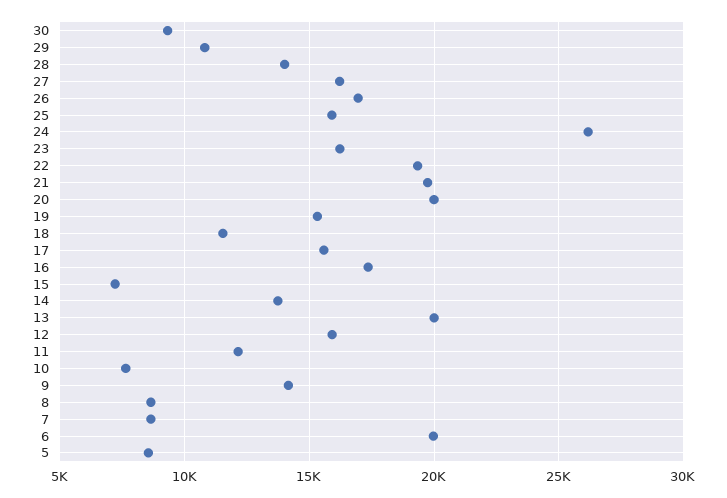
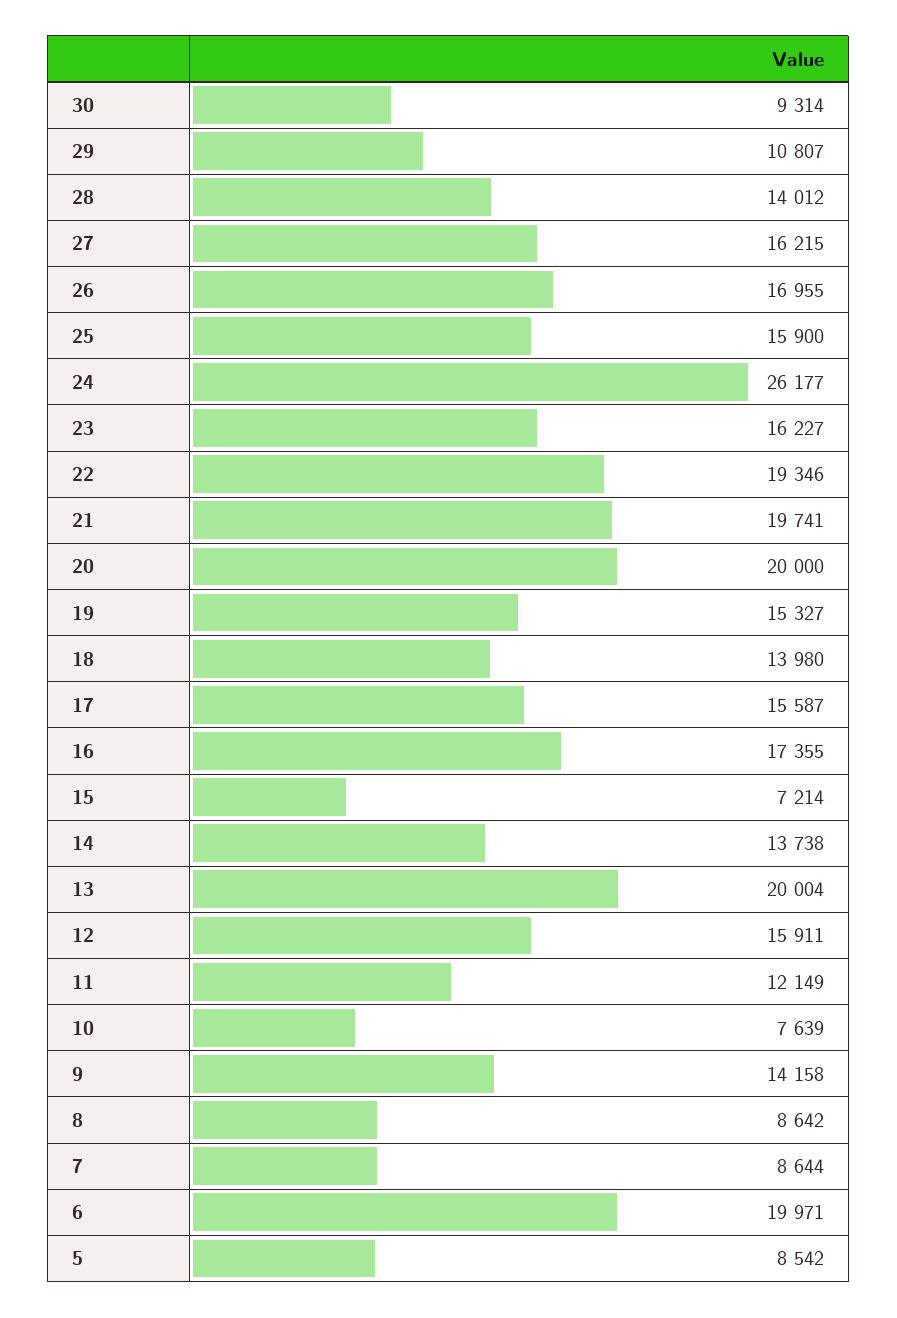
18: 11500 -> 13980

